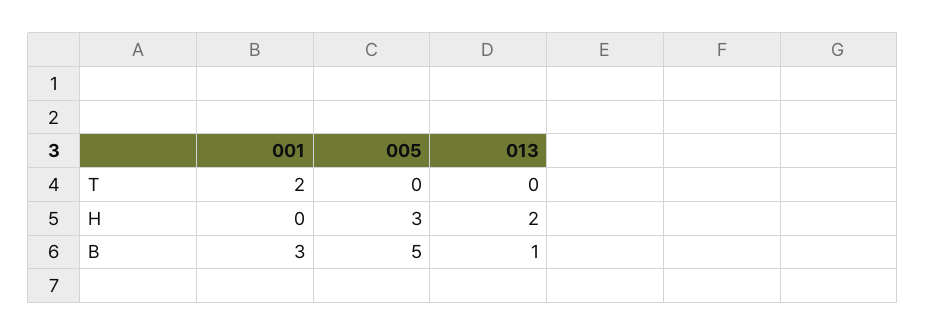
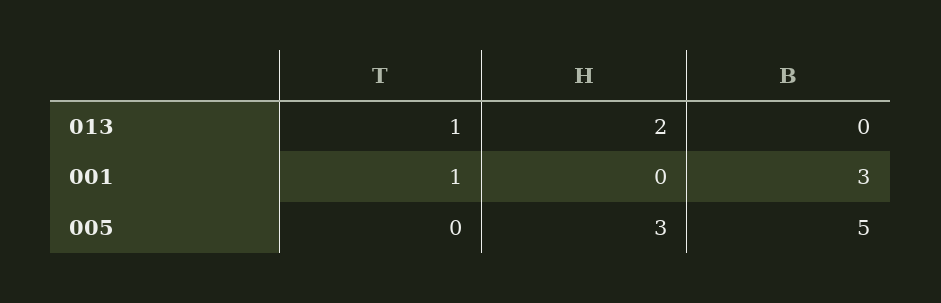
001, T: 2 -> 1
013, T: 0 -> 1
013, B: 1 -> 0

